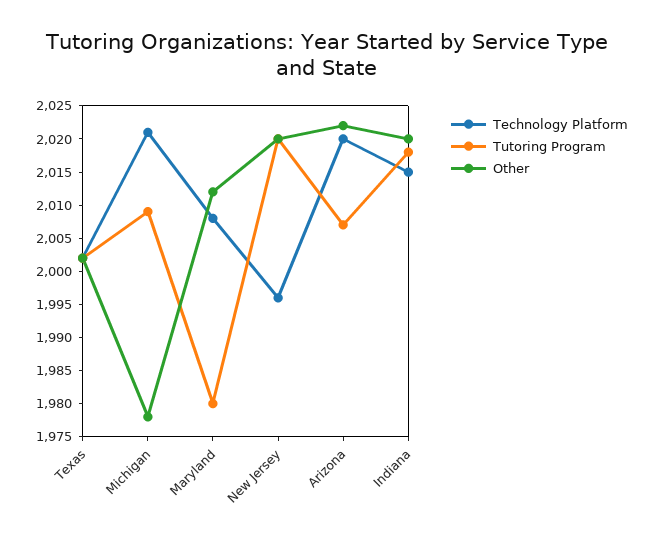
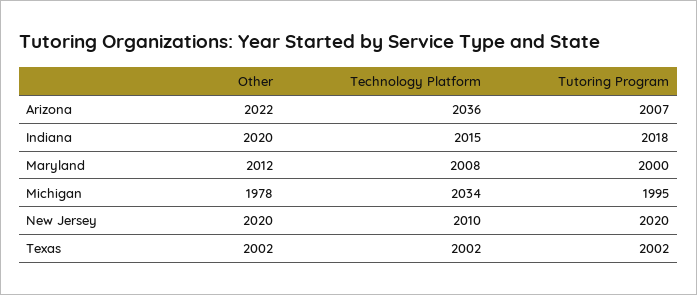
Technology Platform, Michigan: 2020 -> 2034
Tutoring Program, Michigan: 2010 -> 1995
Tutoring Program, Maryland: 1980 -> 2000
Technology Platform, New Jersey: 1995 -> 2010
Technology Platform, Arizona: 2020 -> 2036

